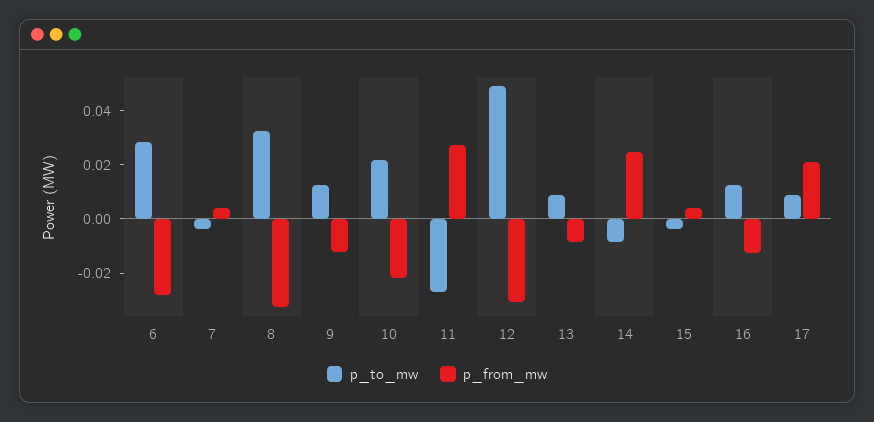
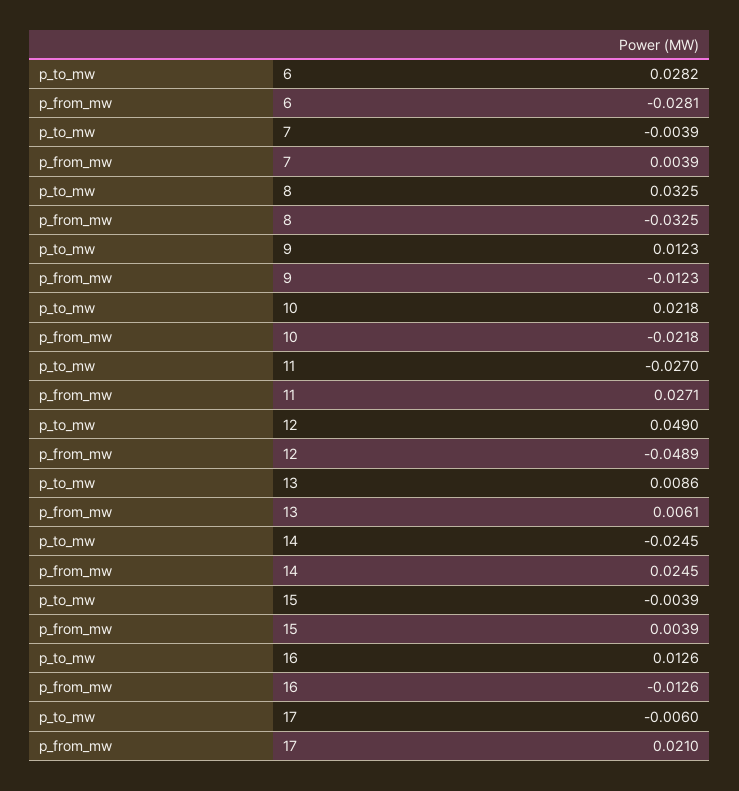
p_from_mw, 12: -0.03 -> -0.0489
p_from_mw, 13: -0.01 -> 0.0061
p_to_mw, 14: -0.01 -> -0.0245
p_to_mw, 17: 0.01 -> -0.006

